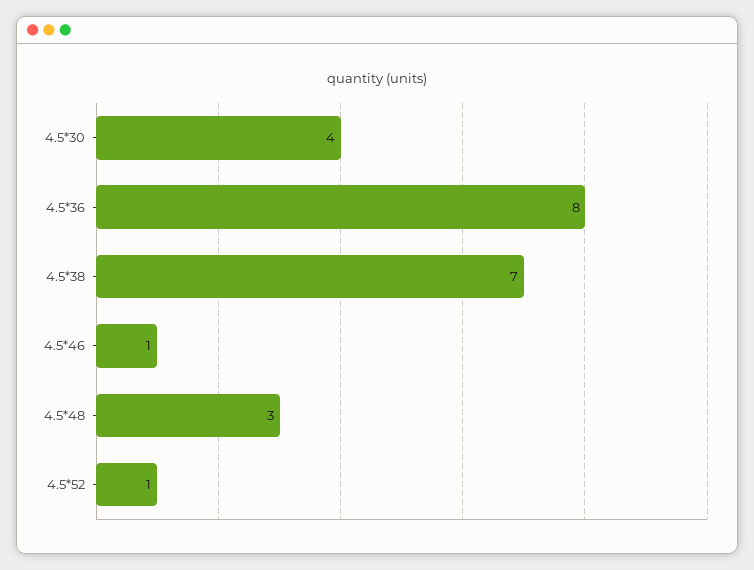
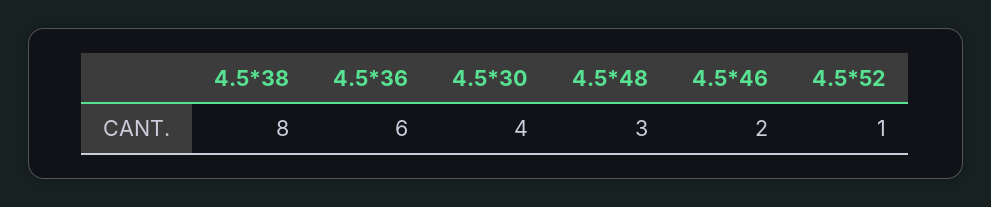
4.5*36: 8 -> 6
4.5*38: 7 -> 8
4.5*46: 1 -> 2

